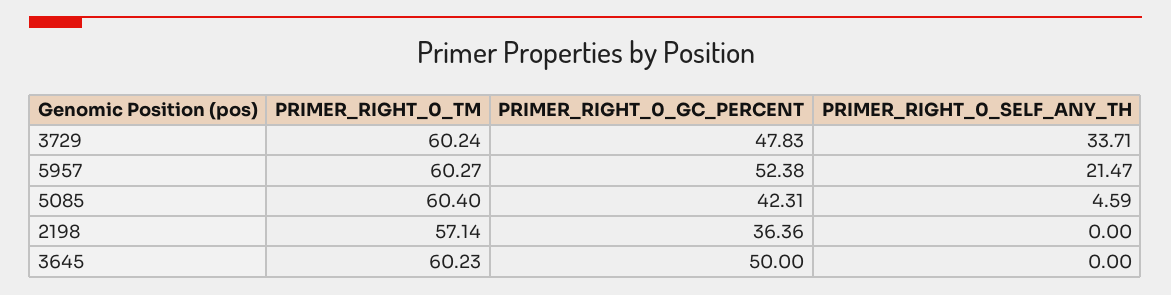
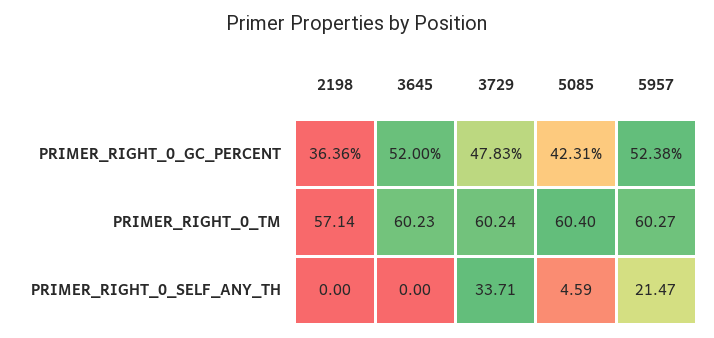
PRIMER_RIGHT_0_GC_PERCENT, 3645: 50 -> 52

